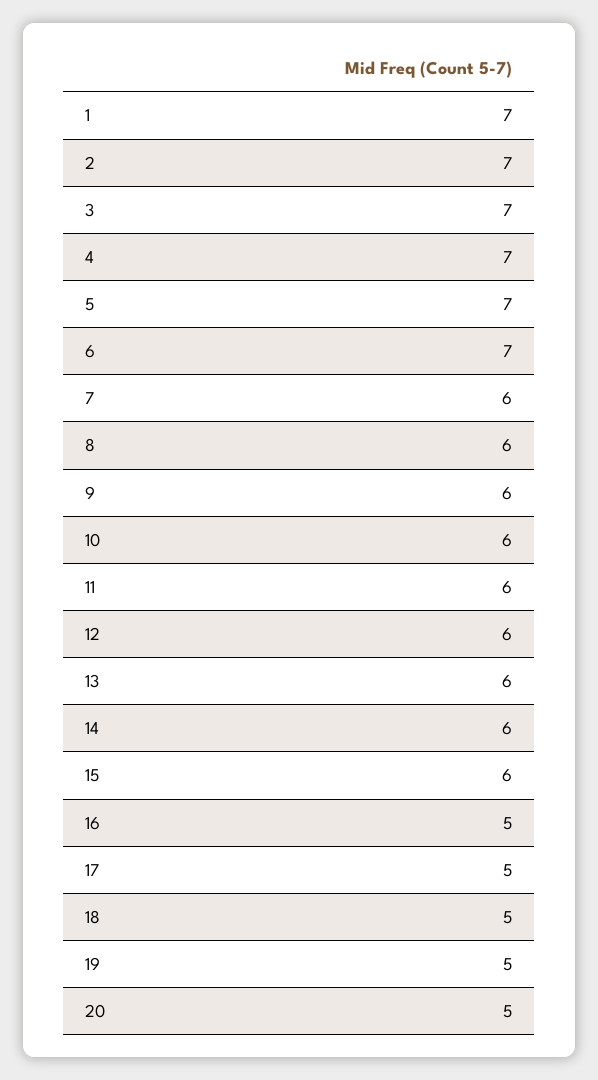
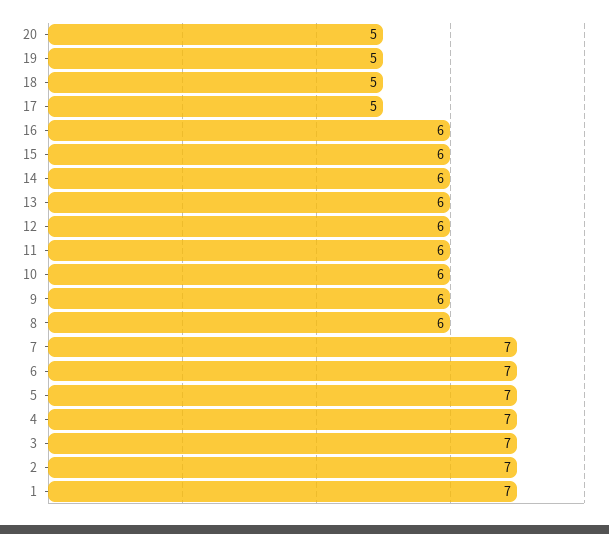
7: 6 -> 7
16: 5 -> 6

